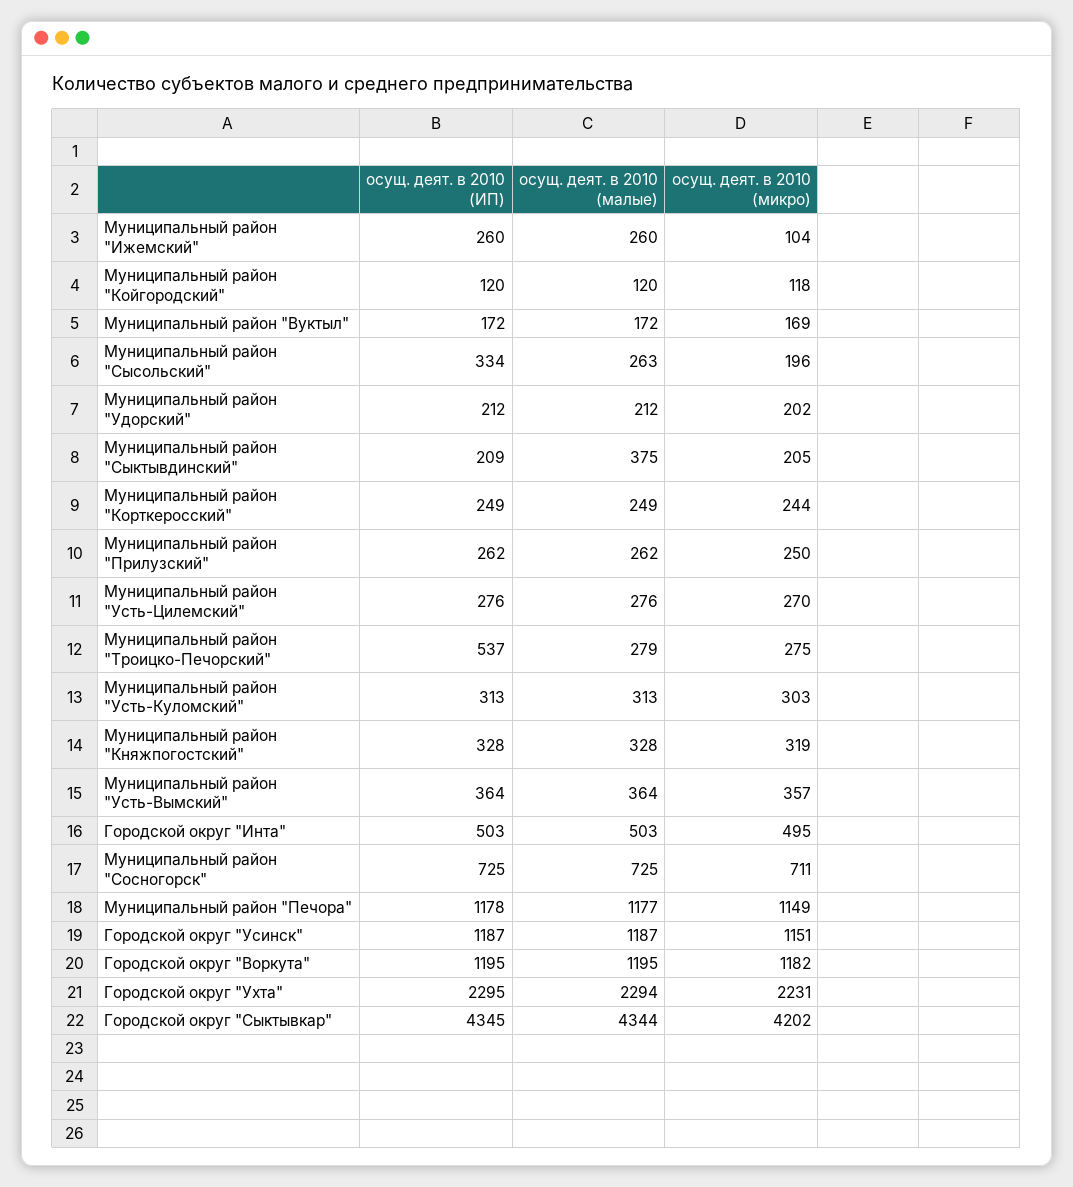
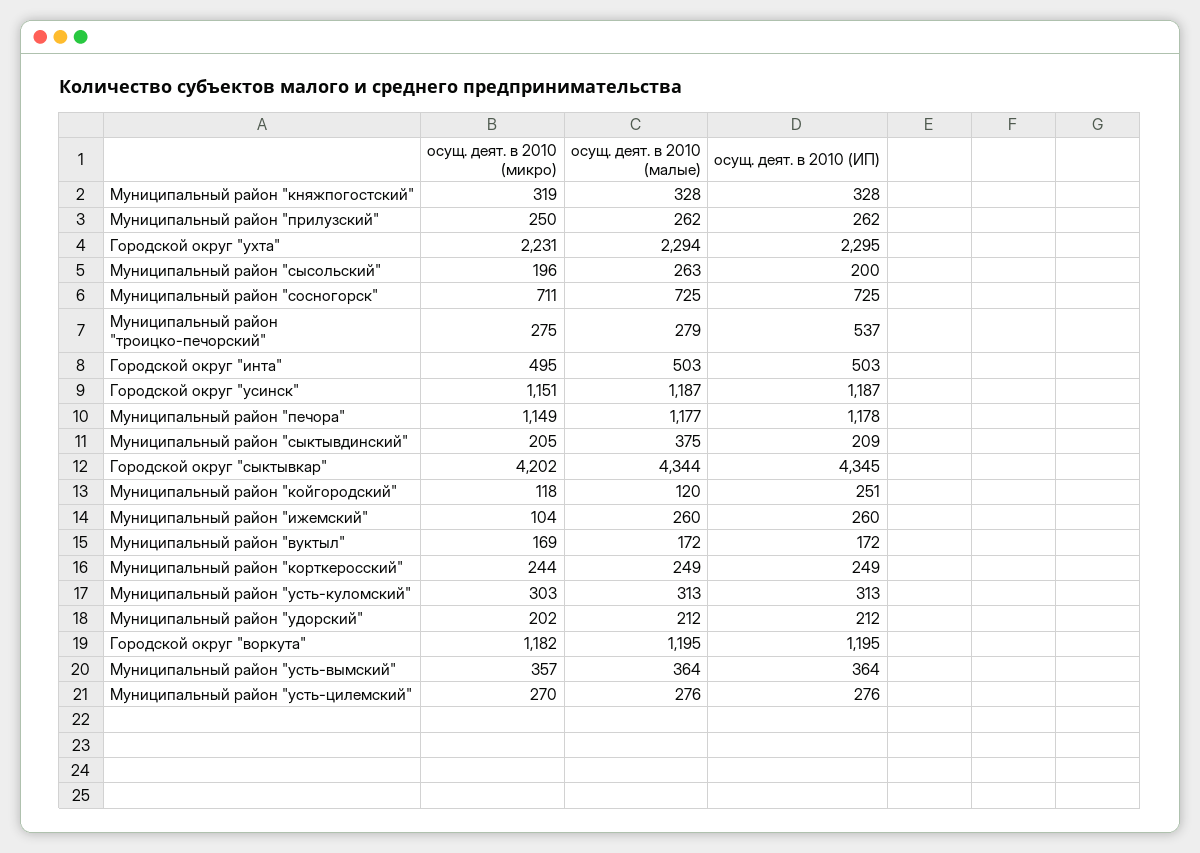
осущ. деят. в 2010 (ИП), Муниципальный район "Койгородский": 120 -> 251
осущ. деят. в 2010 (ИП), Муниципальный район "Сысольский": 334 -> 200

